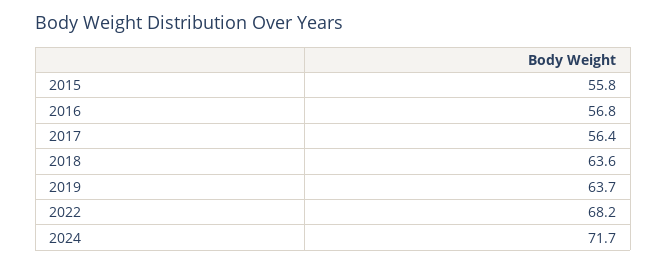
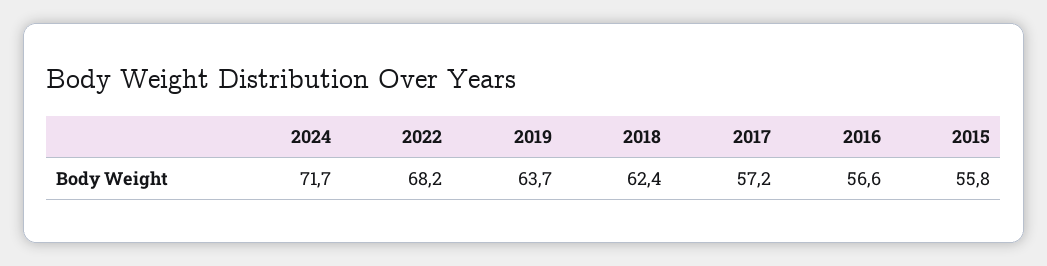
2016: 56.8 -> 56.6
2017: 56.4 -> 57.2
2018: 63.6 -> 62.4

